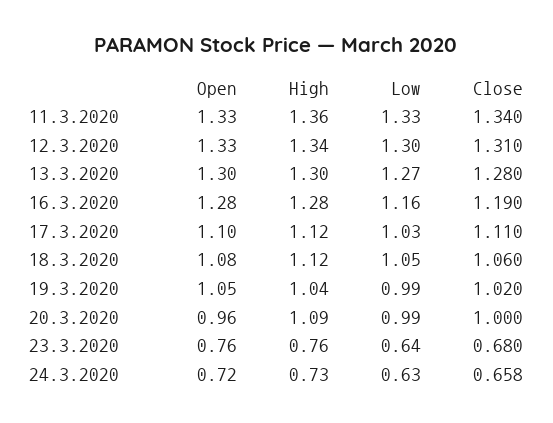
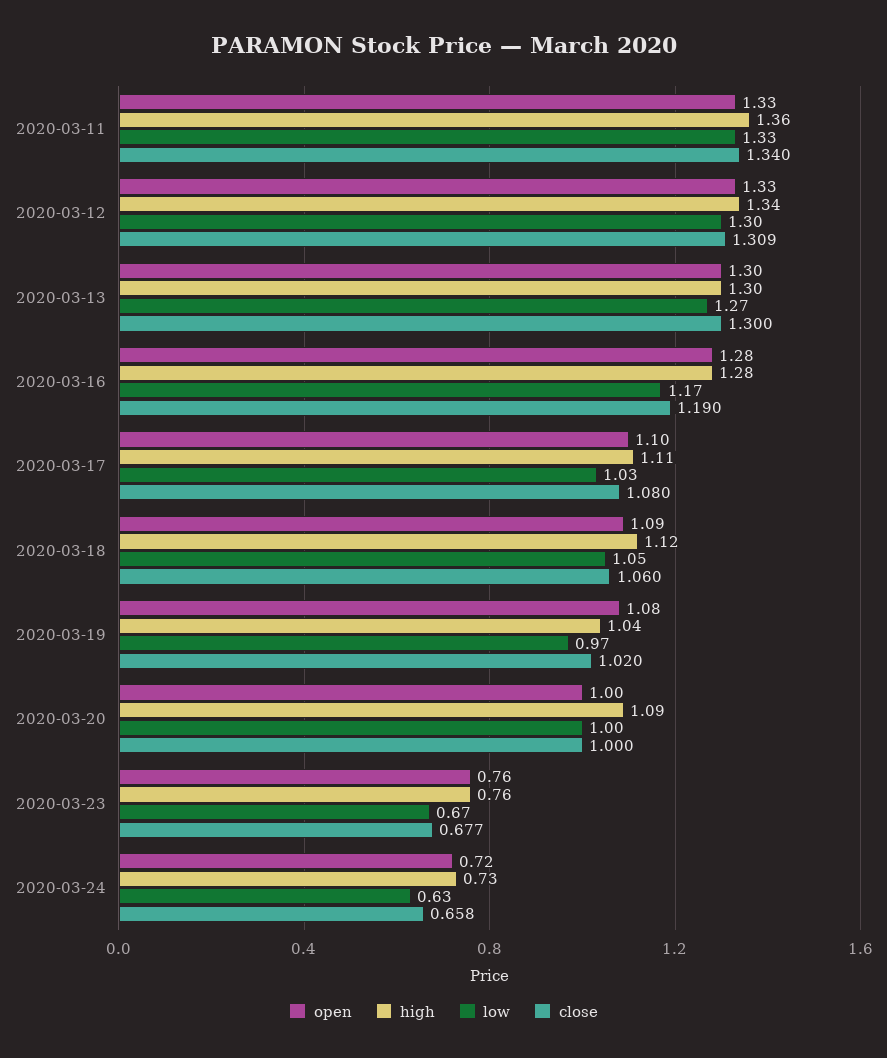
Close, 12.3.2020: 1.31 -> 1.309
Close, 13.3.2020: 1.28 -> 1.3
Low, 16.3.2020: 1.16 -> 1.17
High, 17.3.2020: 1.12 -> 1.11
Close, 17.3.2020: 1.11 -> 1.08
Open, 18.3.2020: 1.08 -> 1.09
Open, 19.3.2020: 1.05 -> 1.08
Low, 19.3.2020: 0.99 -> 0.97
Open, 20.3.2020: 0.96 -> 1
Low, 20.3.2020: 0.99 -> 1
Low, 23.3.2020: 0.64 -> 0.67
Close, 23.3.2020: 0.68 -> 0.677

